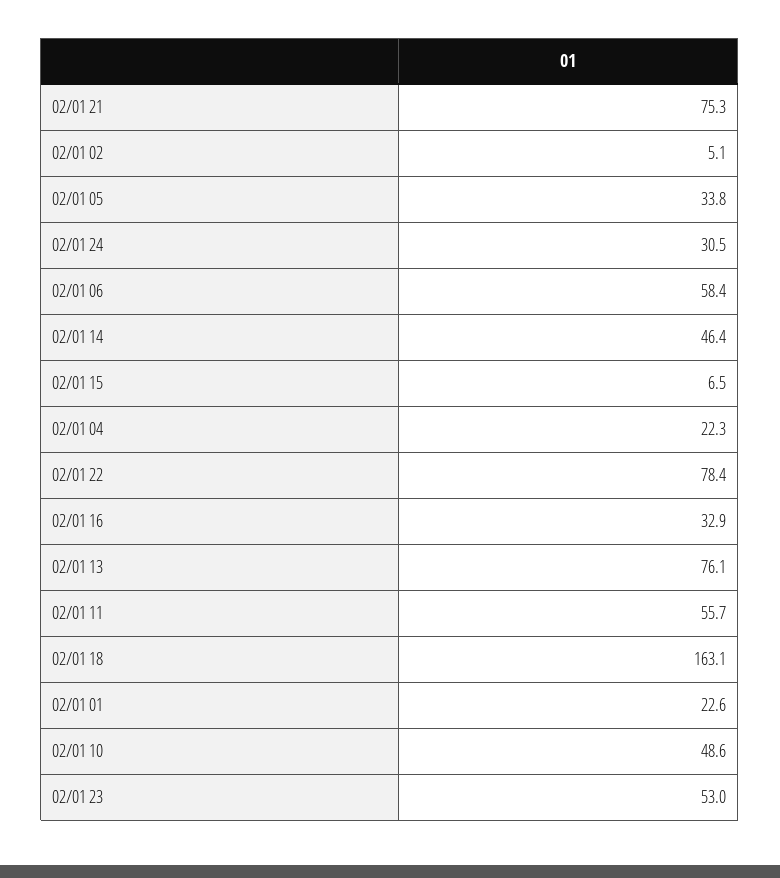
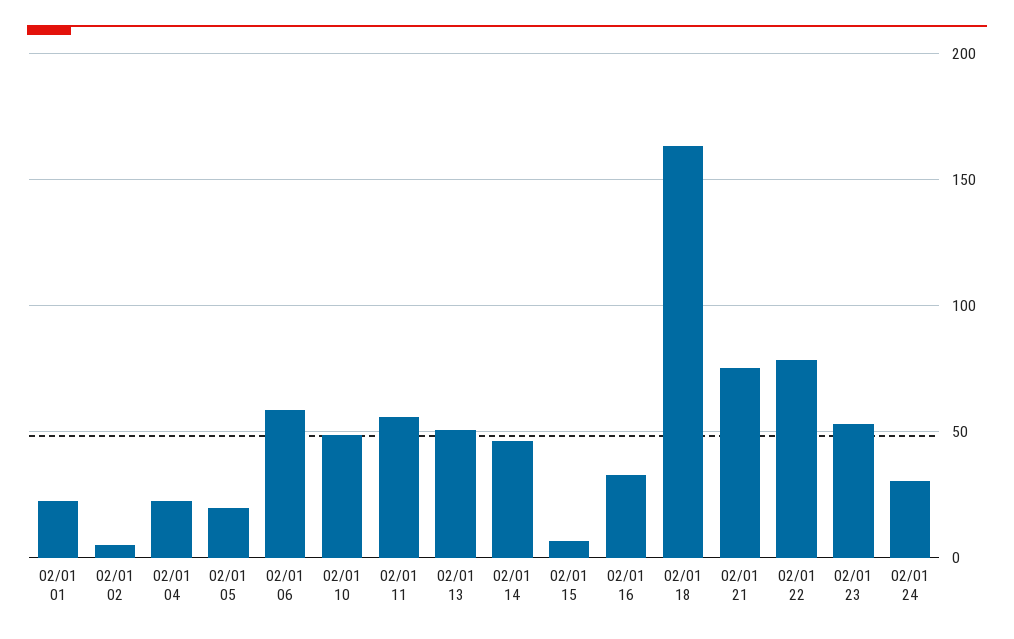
02/01 05: 33.8 -> 20
02/01 13: 76.1 -> 50

